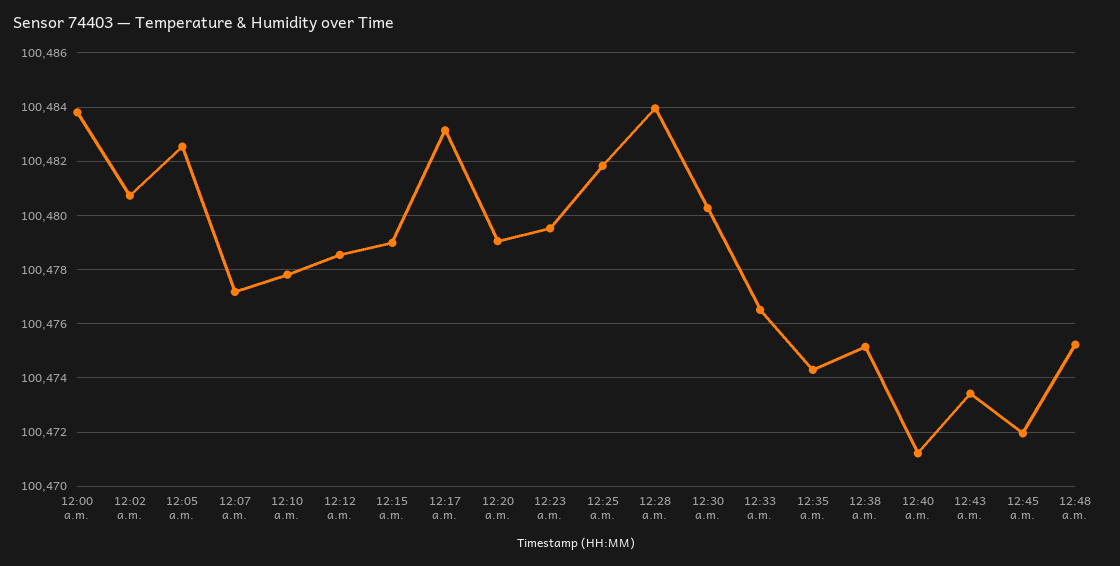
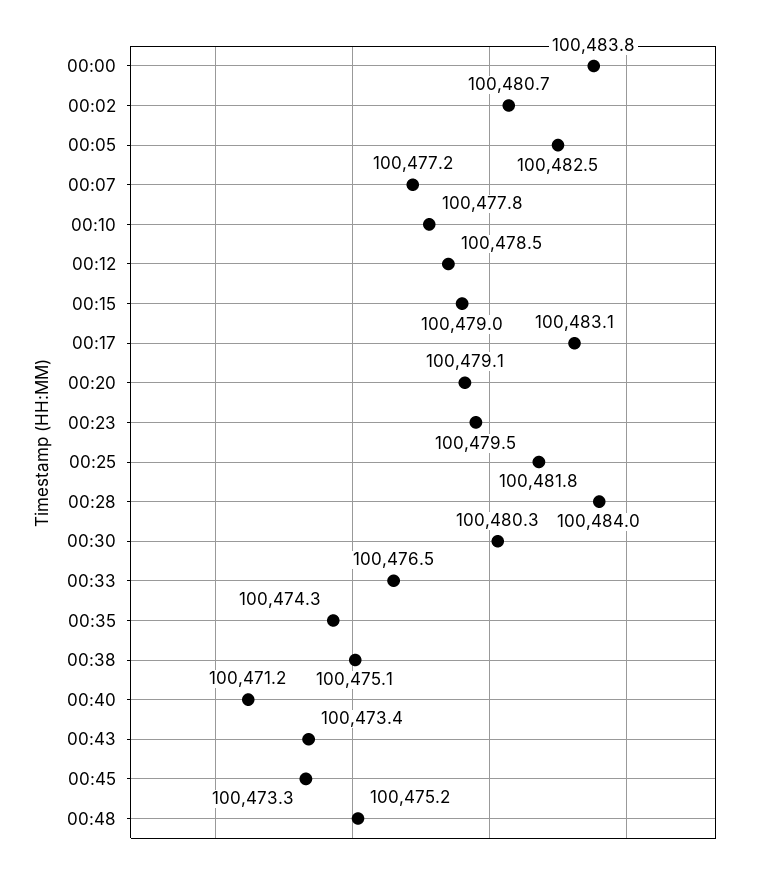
12:45 a.m.: 100472 -> 100473.3

